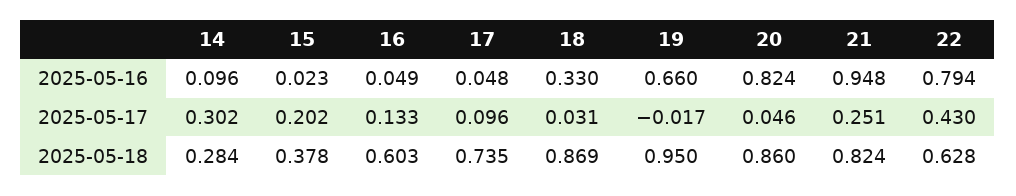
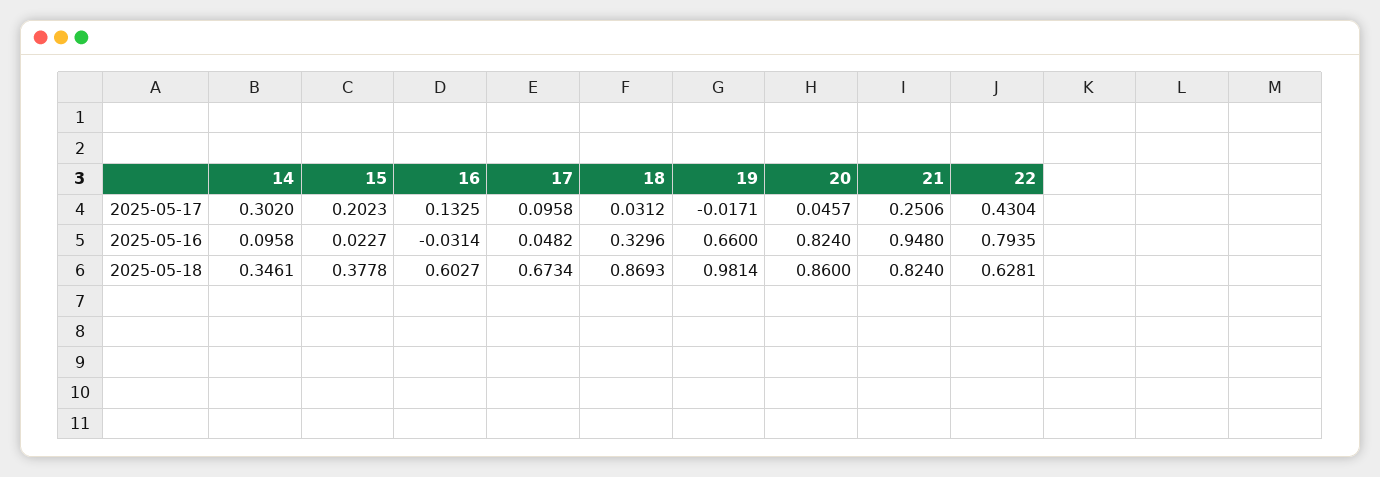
16, 2025-05-16: 0.049 -> -0.0314
14, 2025-05-18: 0.284 -> 0.3461
17, 2025-05-18: 0.735 -> 0.6734
19, 2025-05-18: 0.95 -> 0.9814

